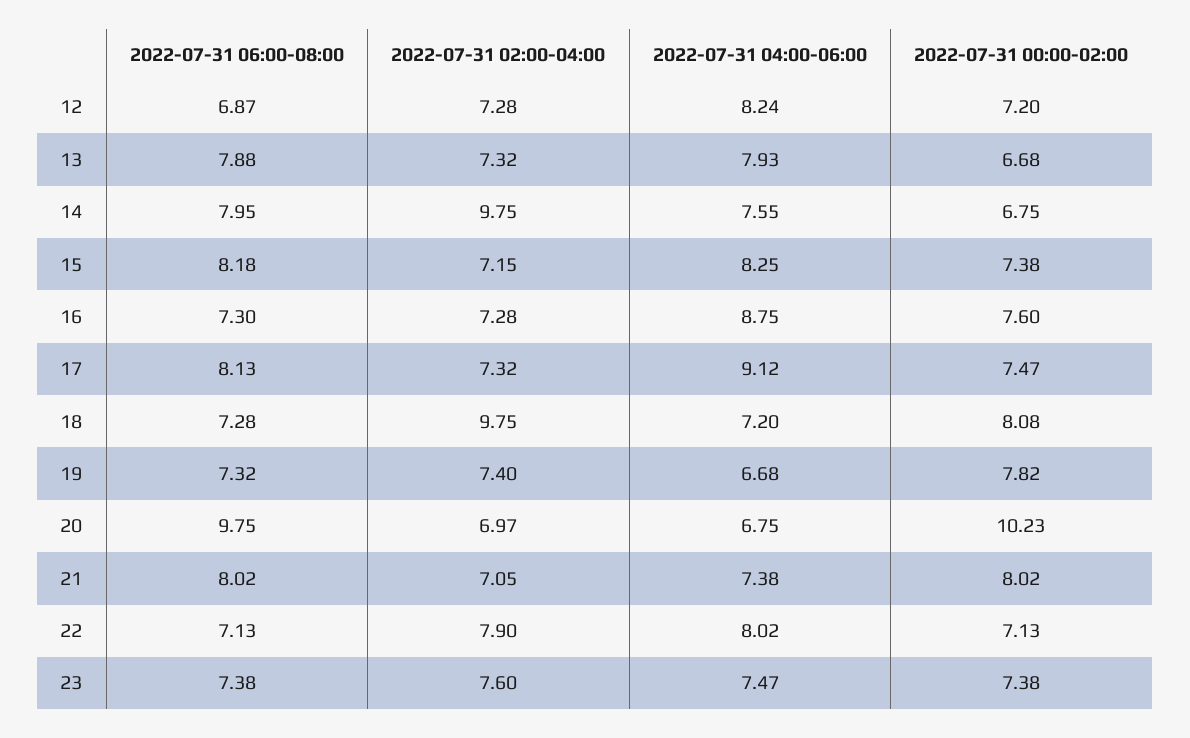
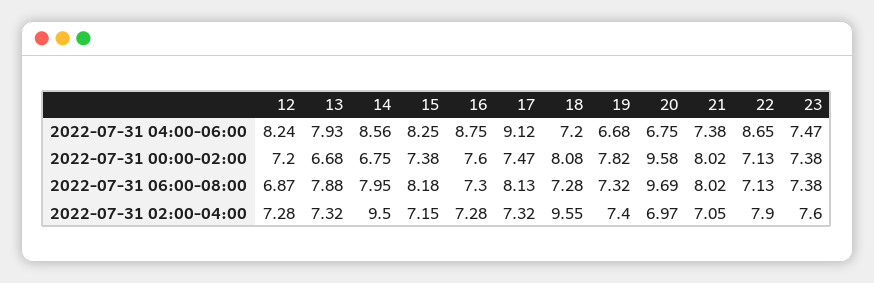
2022-07-31 02:00-04:00, 14: 9.75 -> 9.5
2022-07-31 04:00-06:00, 14: 7.55 -> 8.56
2022-07-31 02:00-04:00, 18: 9.75 -> 9.55
2022-07-31 06:00-08:00, 20: 9.75 -> 9.69
2022-07-31 00:00-02:00, 20: 10.23 -> 9.58
2022-07-31 04:00-06:00, 22: 8.02 -> 8.65

